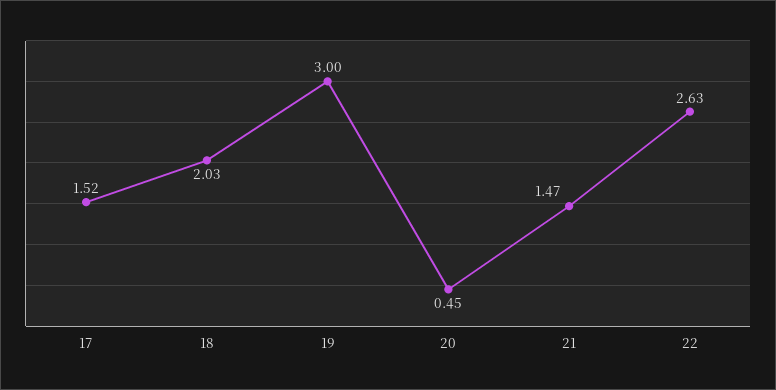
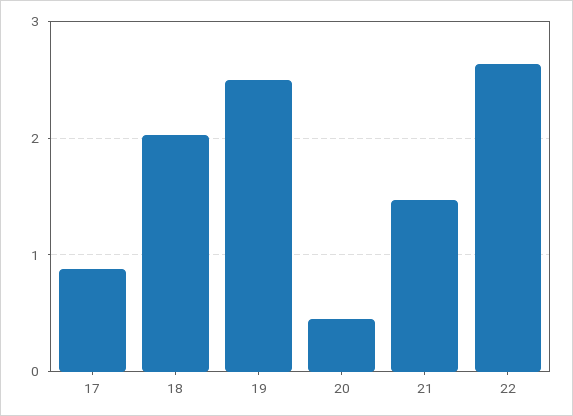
17: 1.52 -> 0.9
19: 3 -> 2.5

